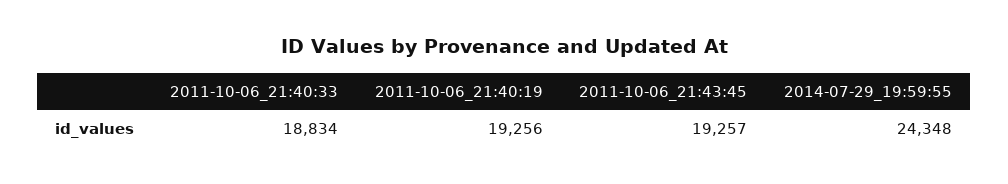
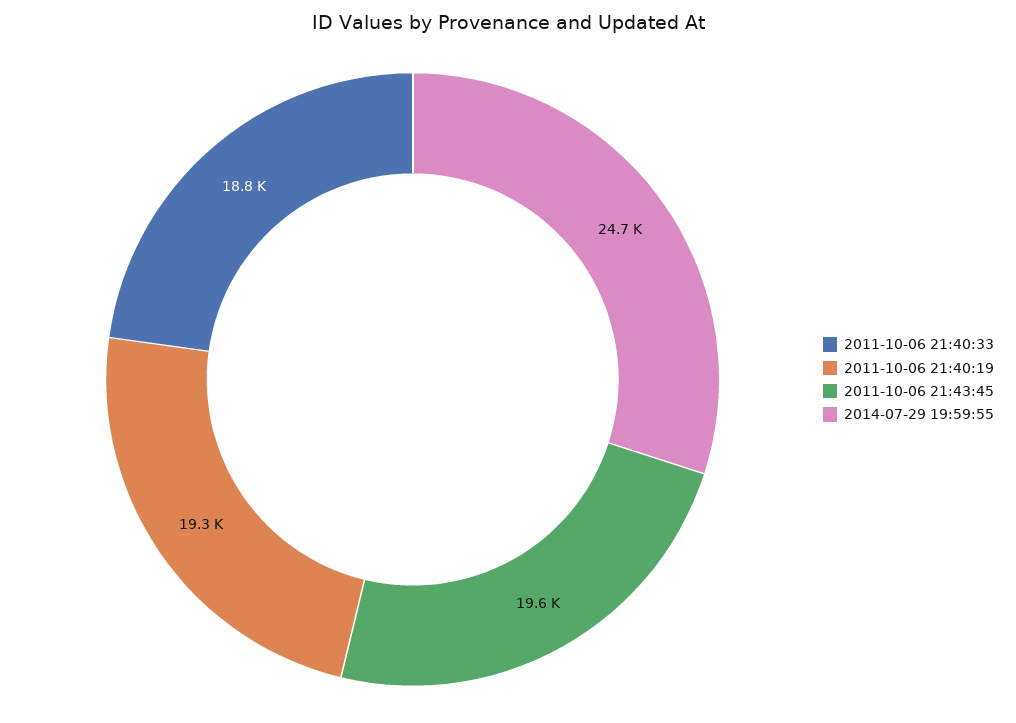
2011-10-06_21:43:45: 19257 -> 19600
2014-07-29_19:59:55: 24348 -> 24700

